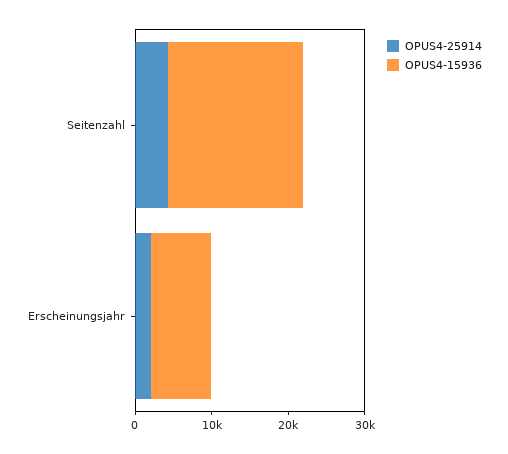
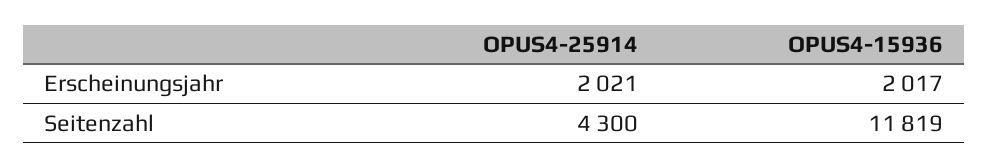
OPUS4-15936, Seitenzahl: 18000 -> 11819
OPUS4-15936, Erscheinungsjahr: 8000 -> 2017

